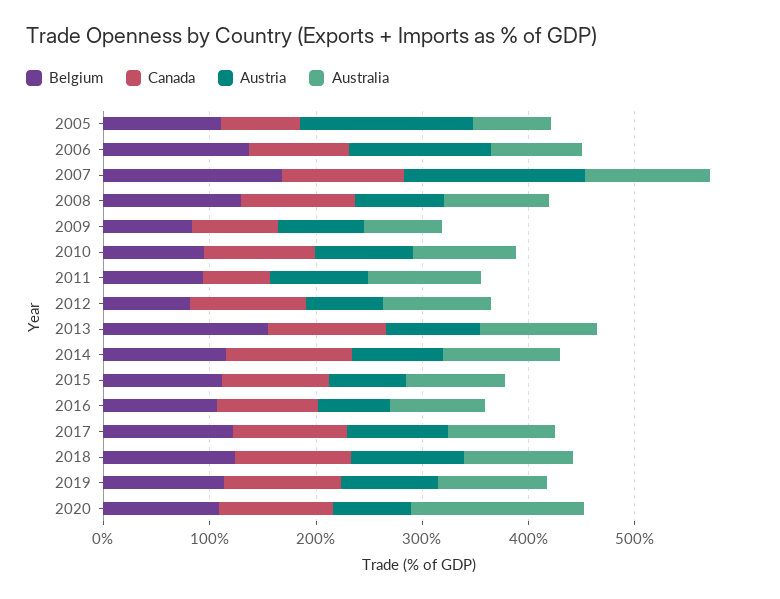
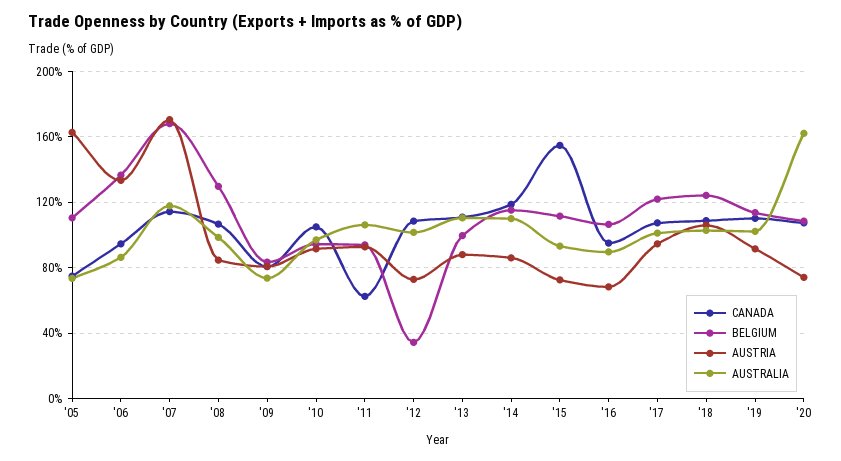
Belgium, 2012: 80 -> 35
Belgium, 2013: 160 -> 100
Canada, 2015: 100 -> 155

